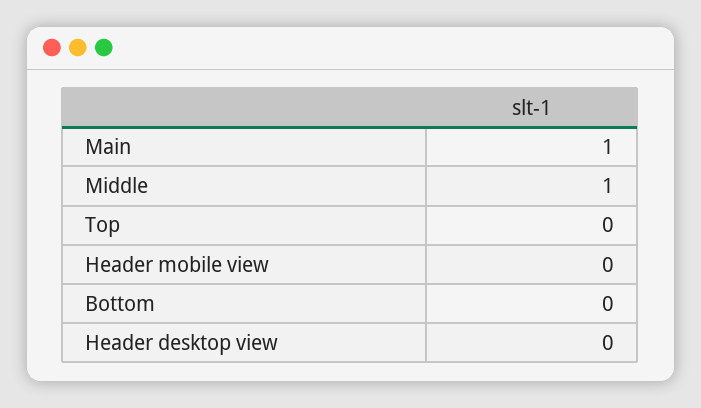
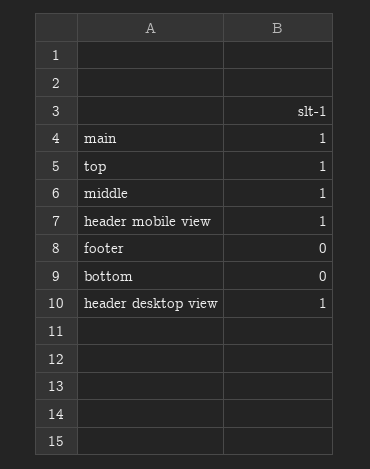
Top: 0 -> 1
Header mobile view: 0 -> 1
Header desktop view: 0 -> 1
footer: none -> 0

